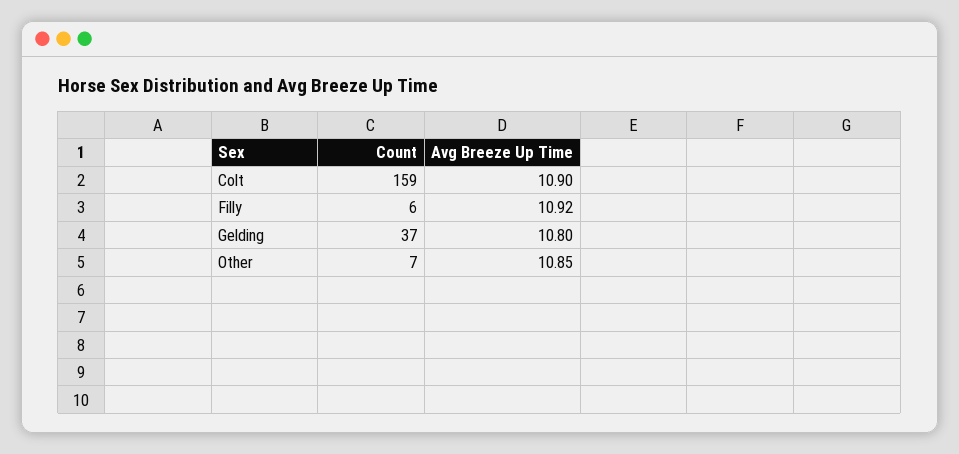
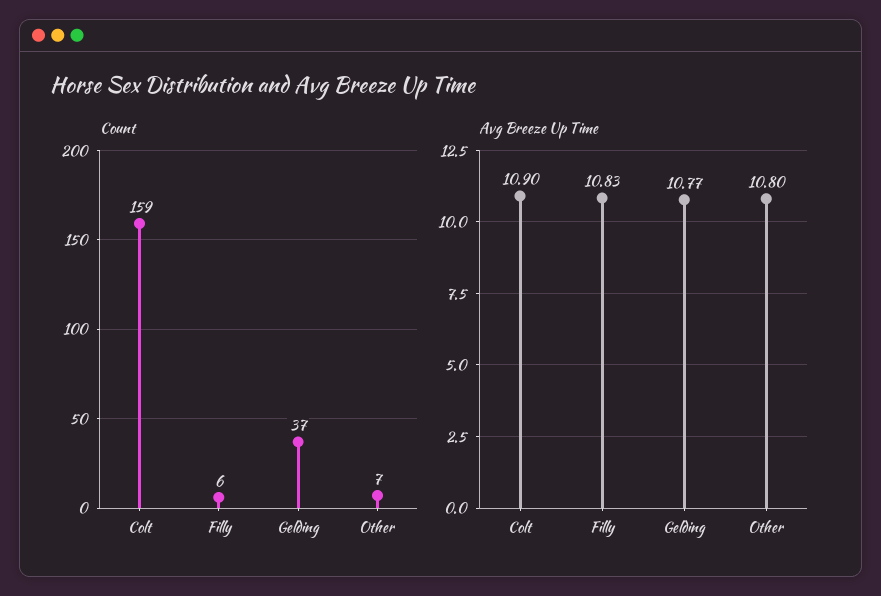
Avg Breeze Up Time, Filly: 10.92 -> 10.83
Avg Breeze Up Time, Gelding: 10.8 -> 10.77
Avg Breeze Up Time, Other: 10.85 -> 10.8

